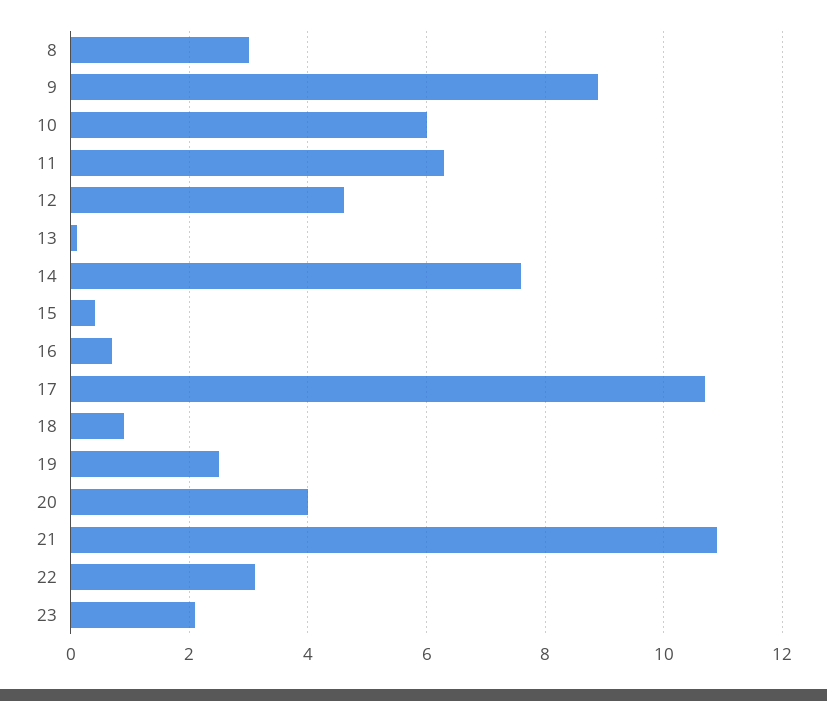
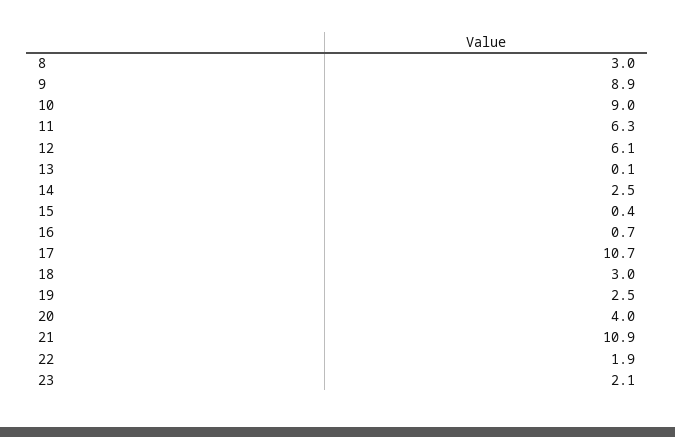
10: 6 -> 9
12: 4.5 -> 6.1
14: 7.5 -> 2.5
18: 1 -> 3
22: 3 -> 1.9

